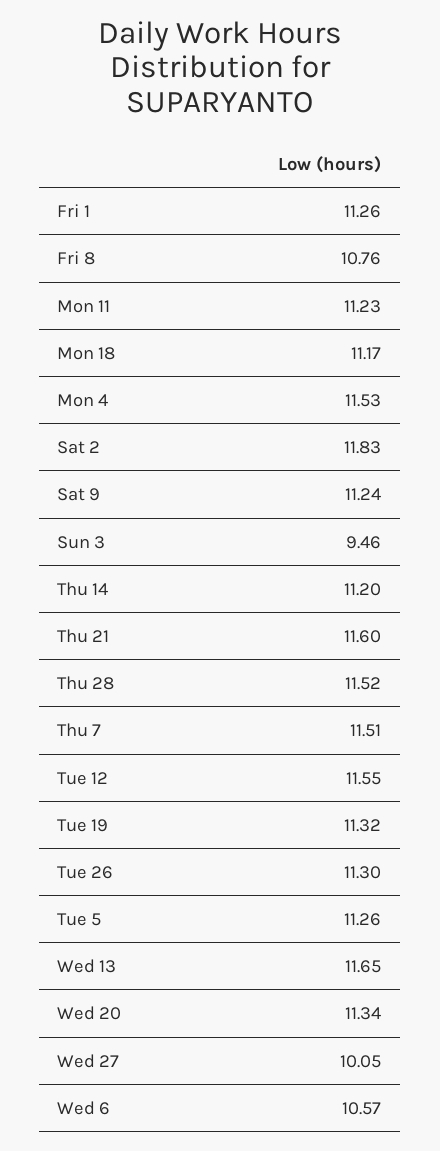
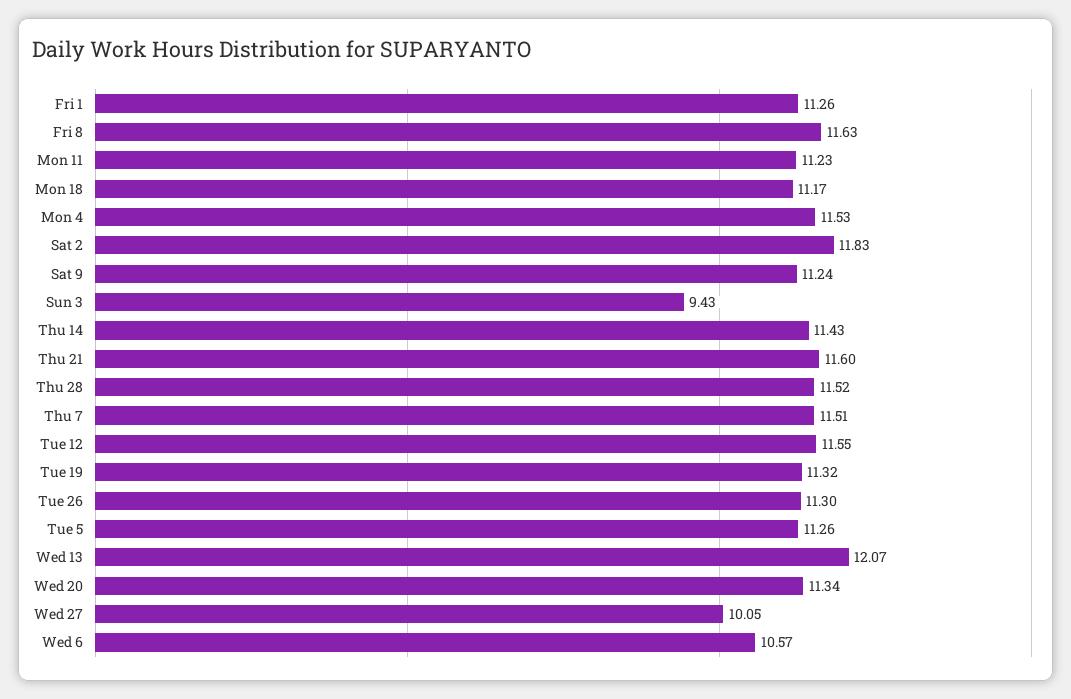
Fri 8: 10.76 -> 11.63
Sun 3: 9.46 -> 9.43
Thu 14: 11.2 -> 11.43
Wed 13: 11.65 -> 12.07

